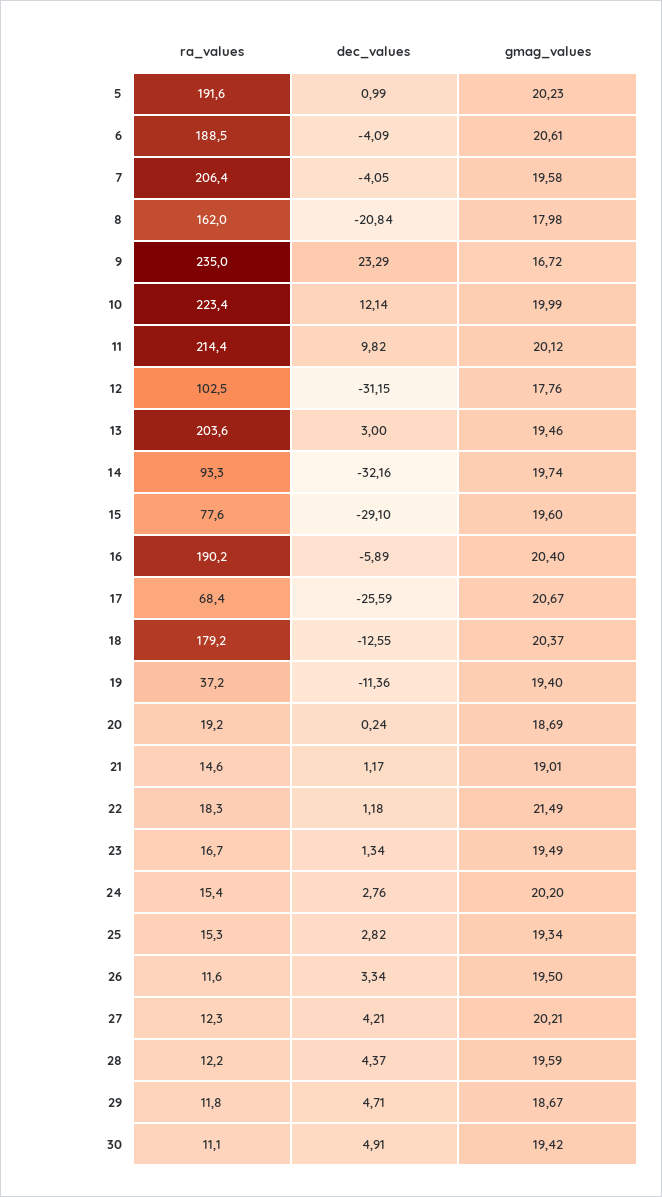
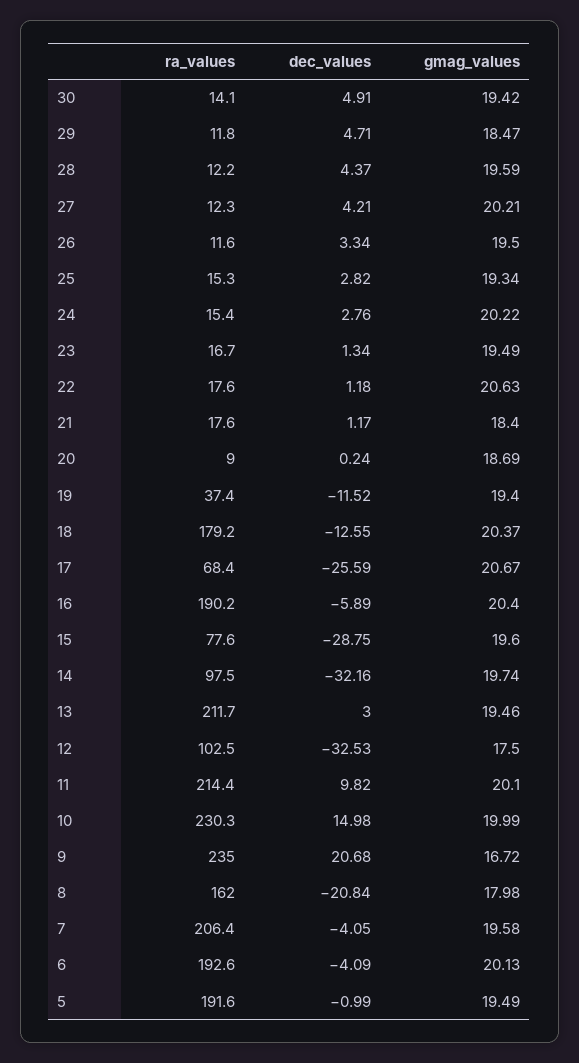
dec_values, 5: 0.99 -> -0.99
gmag_values, 5: 20.23 -> 19.49
ra_values, 6: 188.5 -> 192.6
gmag_values, 6: 20.61 -> 20.13
dec_values, 9: 23.29 -> 20.68
ra_values, 10: 223.4 -> 230.3
dec_values, 10: 12.14 -> 14.98
gmag_values, 11: 20.12 -> 20.1
dec_values, 12: -31.15 -> -32.53
gmag_values, 12: 17.76 -> 17.5
ra_values, 13: 203.6 -> 211.7
ra_values, 14: 93.3 -> 97.5
dec_values, 15: -29.1 -> -28.75
ra_values, 19: 37.2 -> 37.4
dec_values, 19: -11.36 -> -11.52
ra_values, 20: 19.2 -> 9
ra_values, 21: 14.6 -> 17.6
gmag_values, 21: 19.01 -> 18.4
ra_values, 22: 18.3 -> 17.6
gmag_values, 22: 21.49 -> 20.63
gmag_values, 24: 20.2 -> 20.22
gmag_values, 29: 18.67 -> 18.47
ra_values, 30: 11.1 -> 14.1

